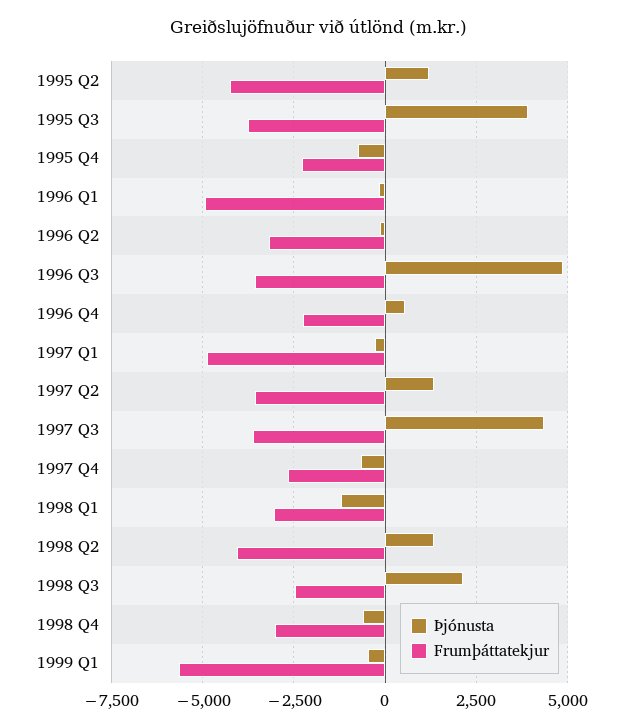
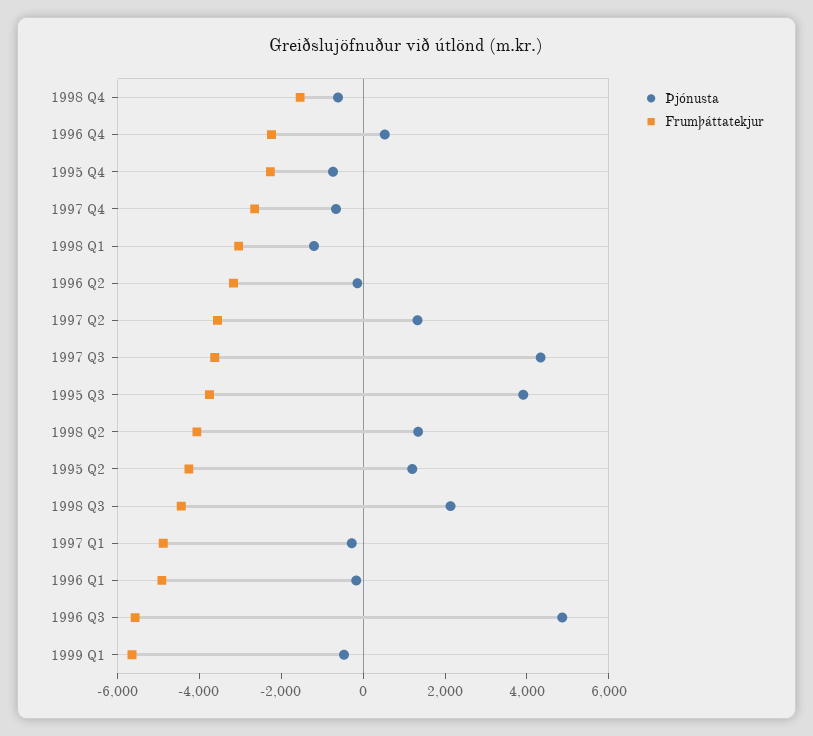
Frumþáttatekjur, 1996 Q3: -3500 -> -5500
Frumþáttatekjur, 1998 Q3: -2500 -> -4500
Frumþáttatekjur, 1998 Q4: -3000 -> -1500

